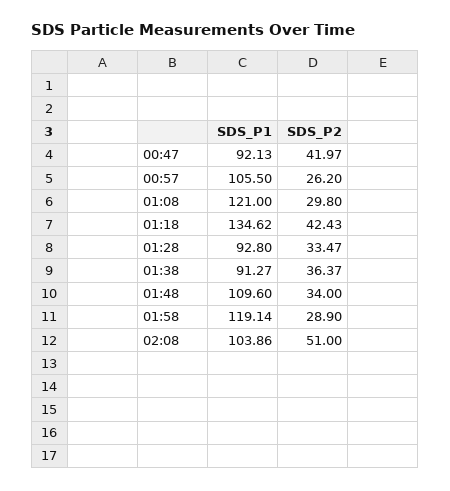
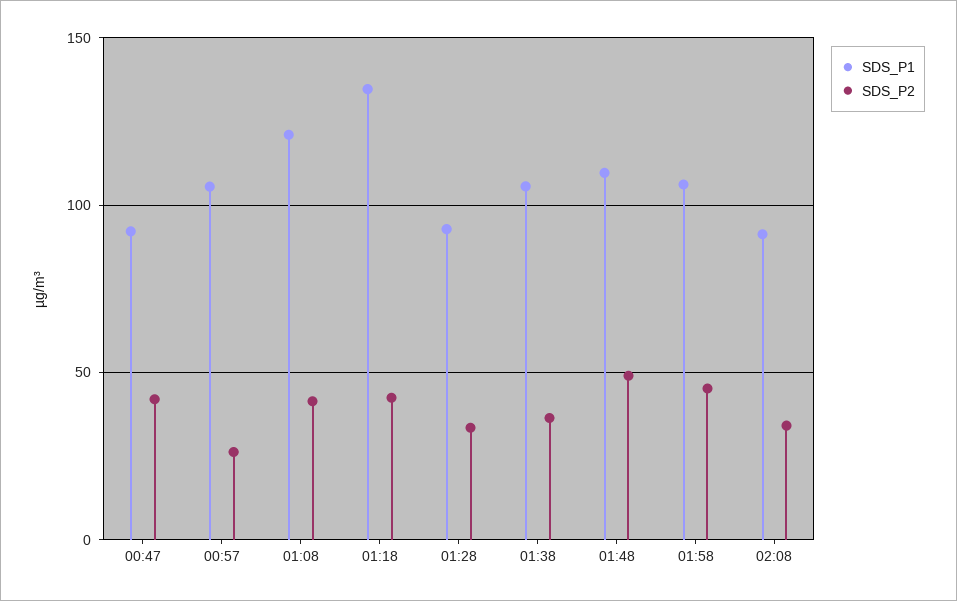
SDS_P2, 01:08: 29.8 -> 40
SDS_P1, 01:38: 91.27 -> 105
SDS_P2, 01:48: 34 -> 50
SDS_P1, 01:58: 119.14 -> 105
SDS_P2, 01:58: 28.9 -> 45
SDS_P1, 02:08: 103.86 -> 90
SDS_P2, 02:08: 51 -> 35

